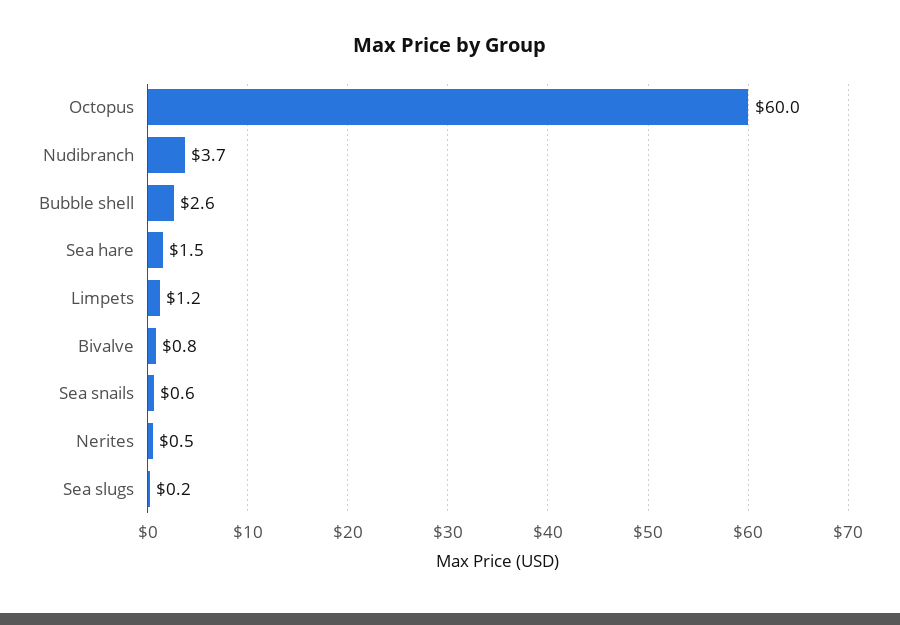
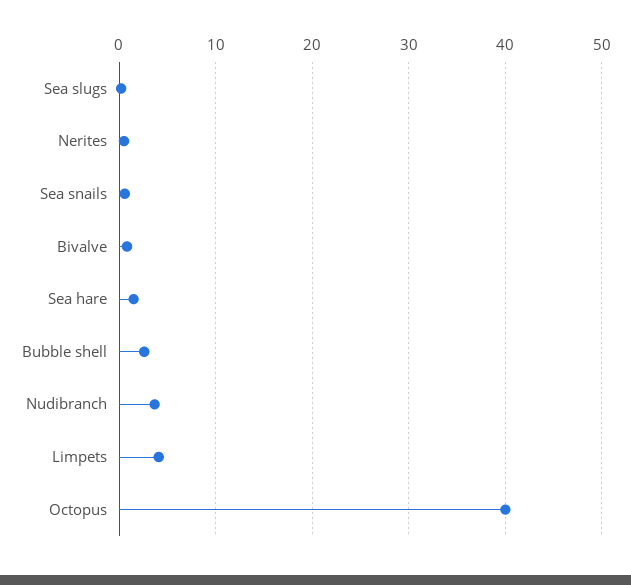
Octopus: 60 -> 40
Limpets: 1.2 -> 4

